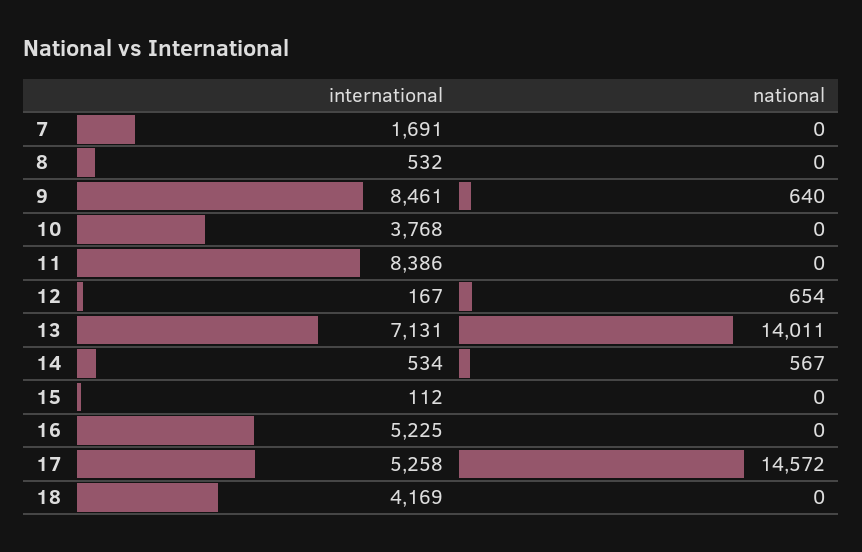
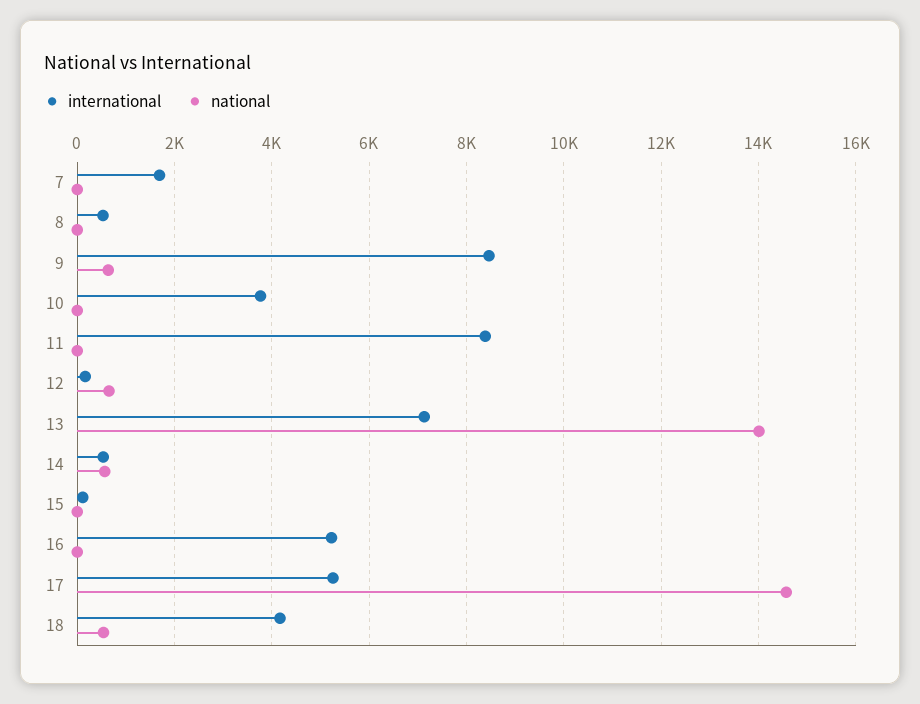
national, 18: 0 -> 600

